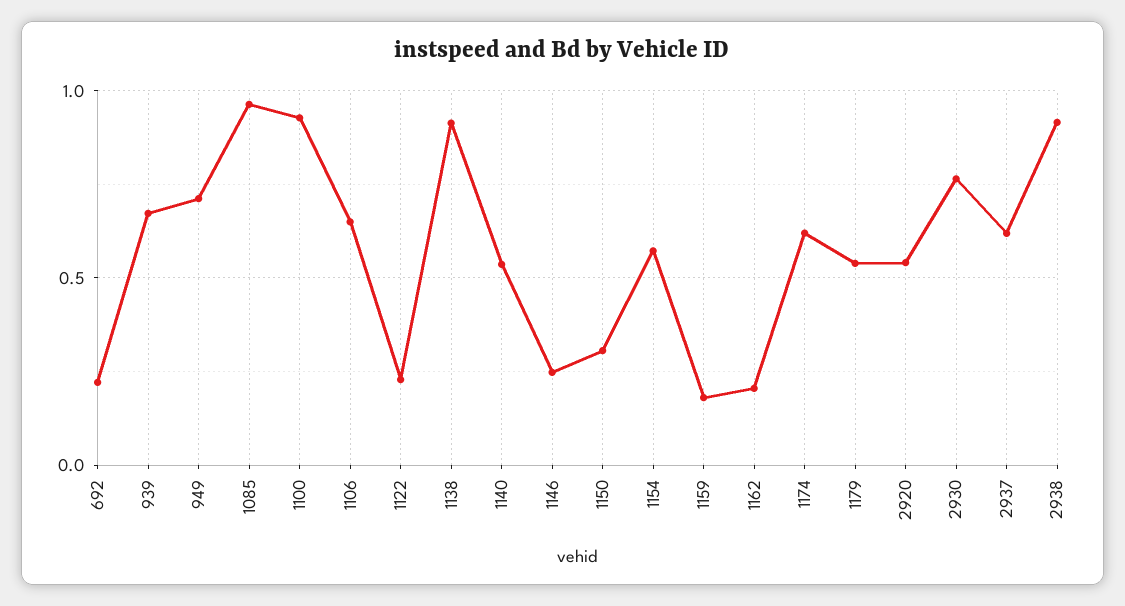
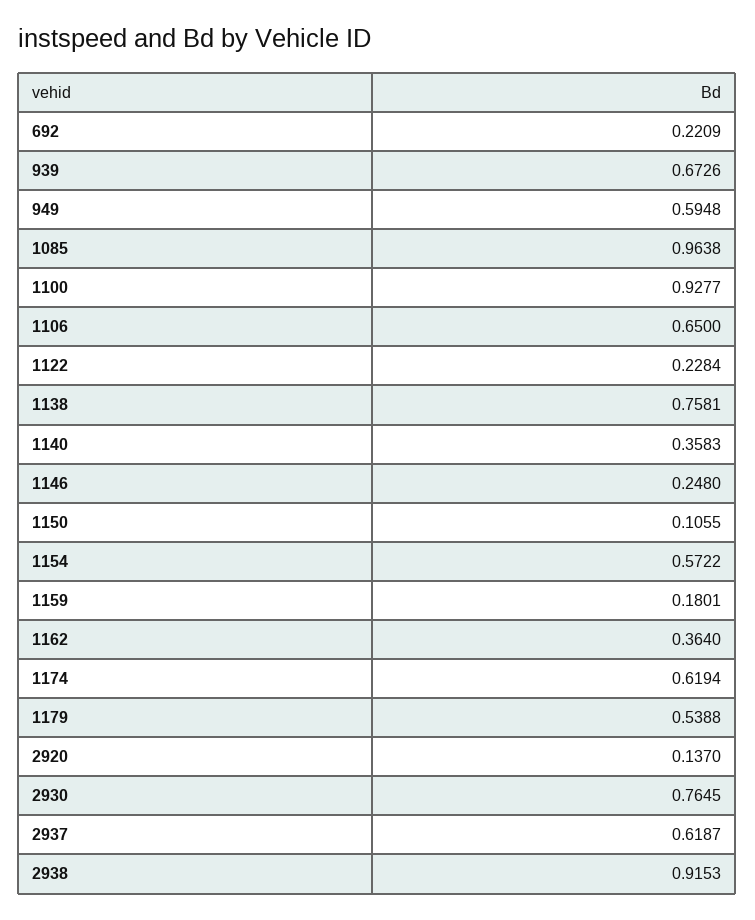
949: 0.7 -> 0.5948
1138: 0.9 -> 0.7581
1140: 0.55 -> 0.3583
1150: 0.3 -> 0.1055
1162: 0.2 -> 0.364
2920: 0.55 -> 0.137

